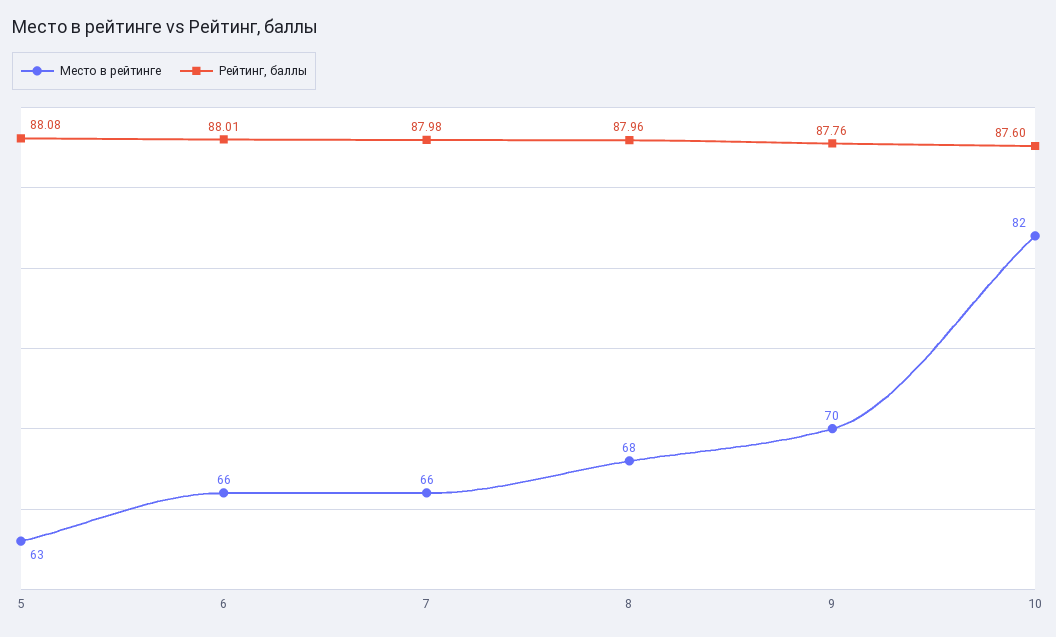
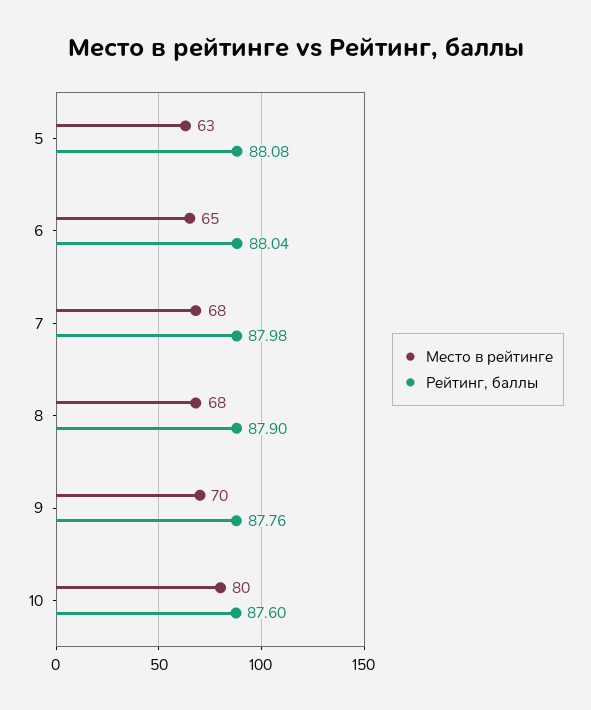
Место в рейтинге, 6: 66 -> 65
Рейтинг, баллы, 6: 88.01 -> 88.04
Место в рейтинге, 7: 66 -> 68
Рейтинг, баллы, 8: 87.96 -> 87.9
Место в рейтинге, 10: 82 -> 80

